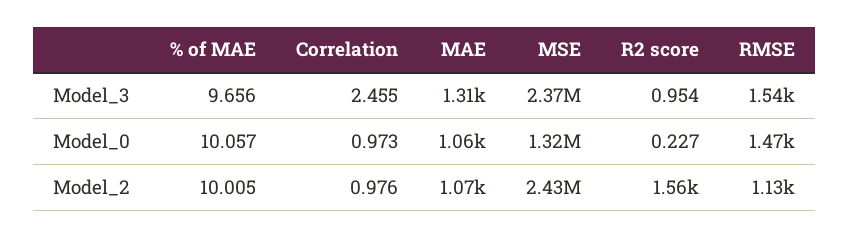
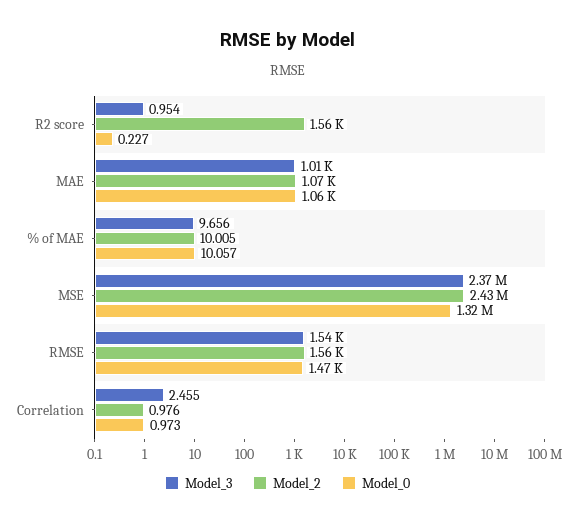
Model_3, MAE: 1310 -> 1010
Model_2, RMSE: 1130 -> 1560

